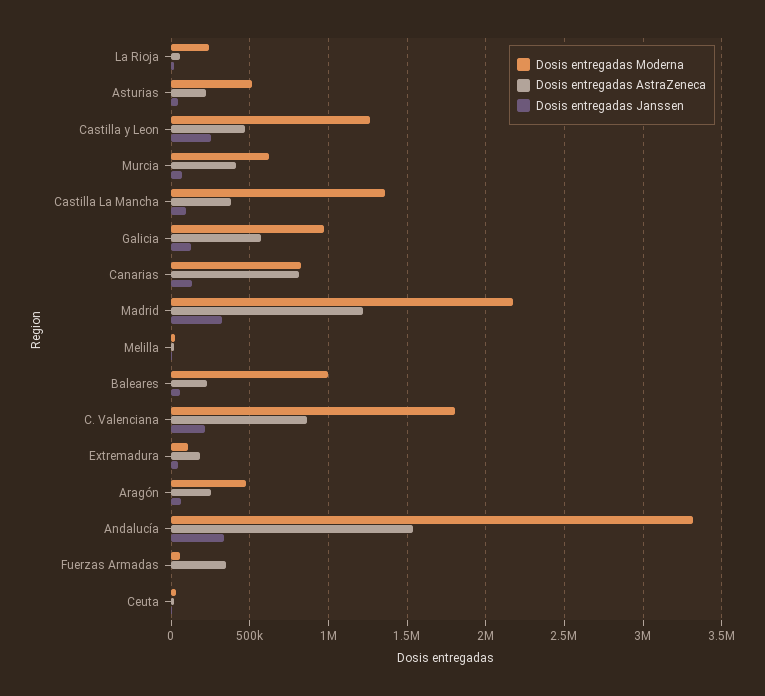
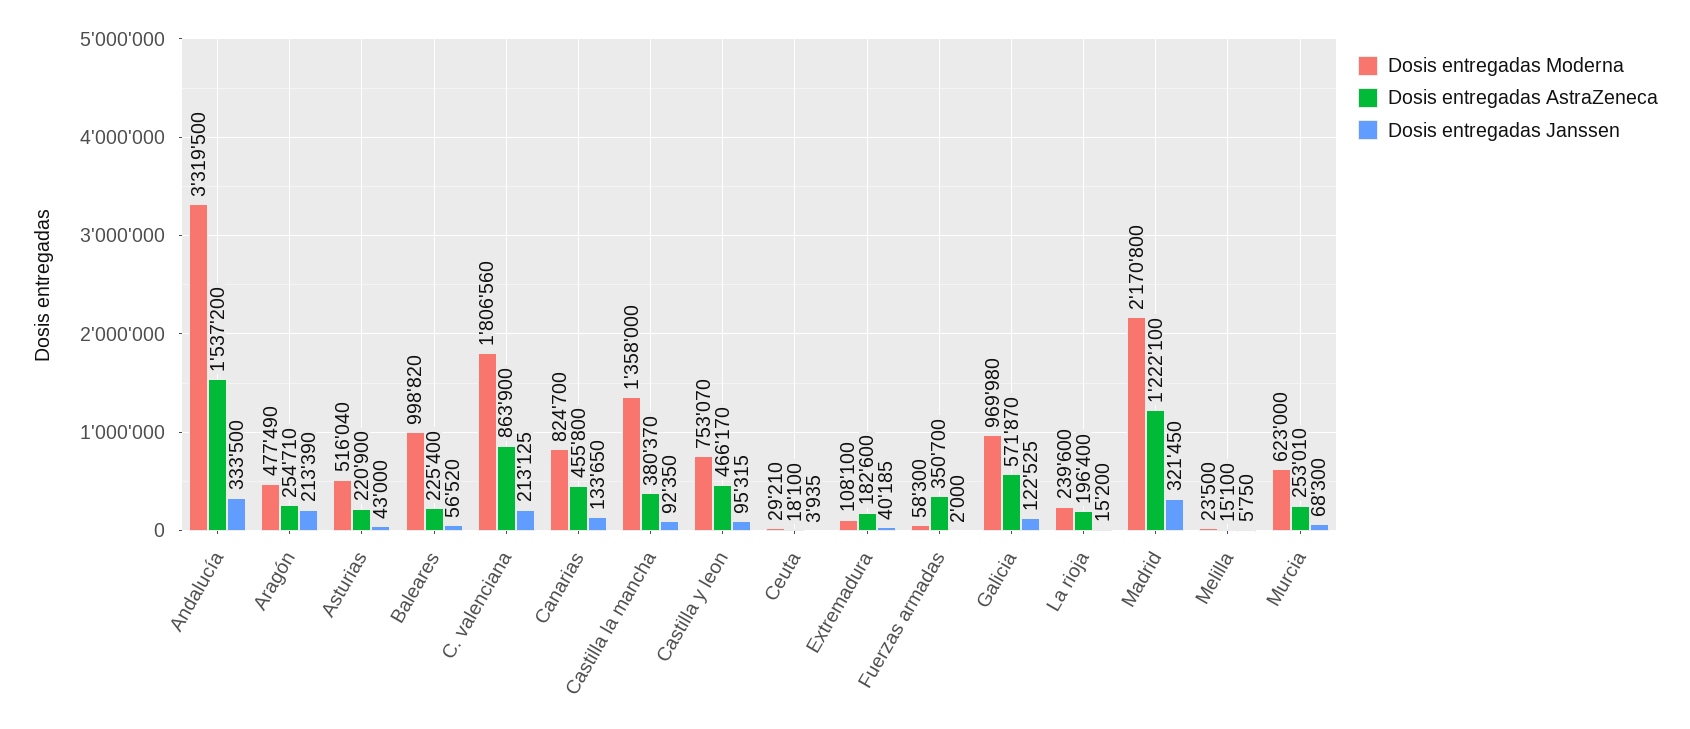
Dosis entregadas AstraZeneca, La Rioja: 50000 -> 196400
Dosis entregadas Moderna, Castilla y Leon: 1250000 -> 753070
Dosis entregadas Janssen, Castilla y Leon: 250000 -> 95315
Dosis entregadas AstraZeneca, Murcia: 400000 -> 253010
Dosis entregadas AstraZeneca, Canarias: 800000 -> 455800
Dosis entregadas Janssen, Aragón: 50000 -> 213390

